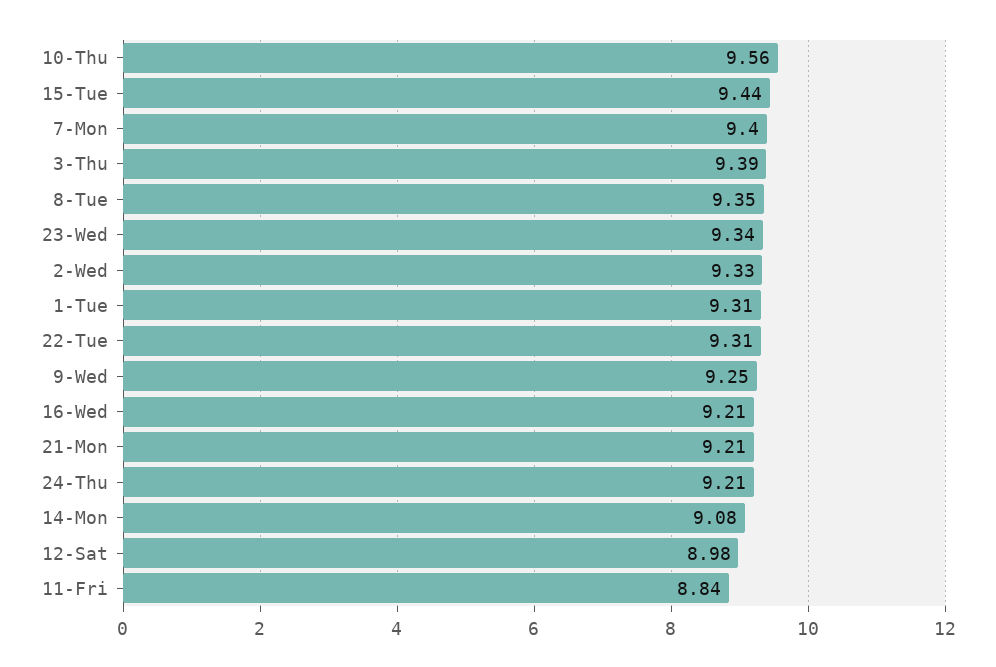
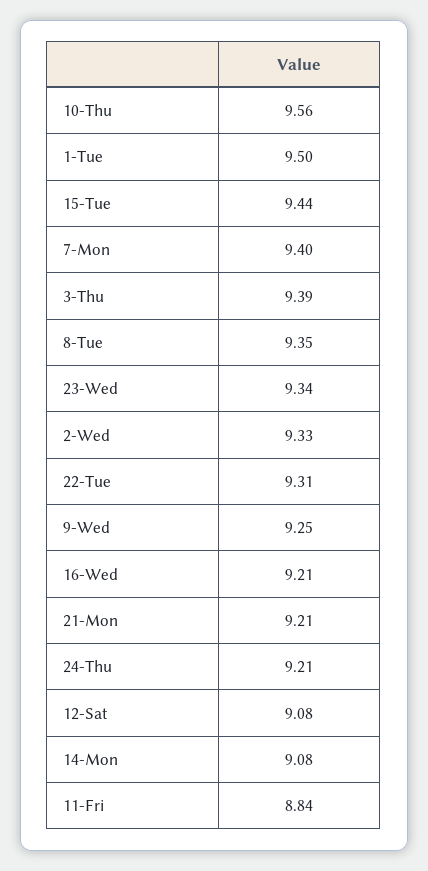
1-Tue: 9.31 -> 9.5
12-Sat: 8.98 -> 9.08

